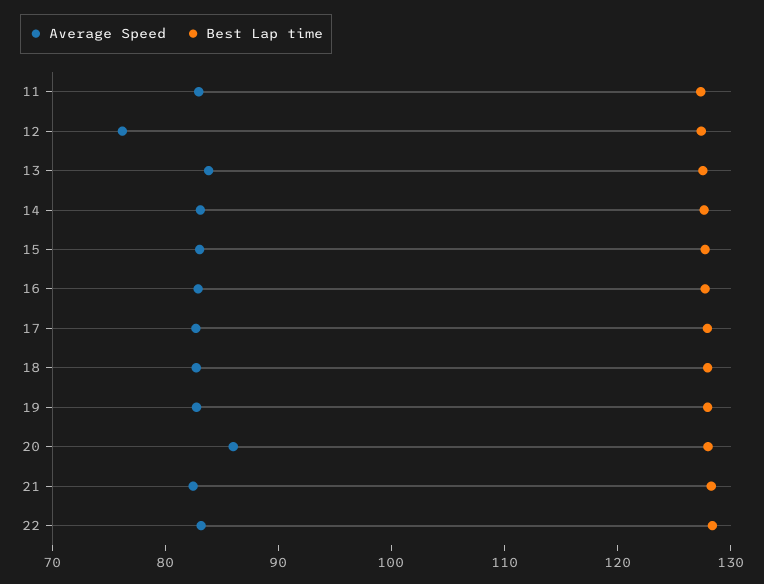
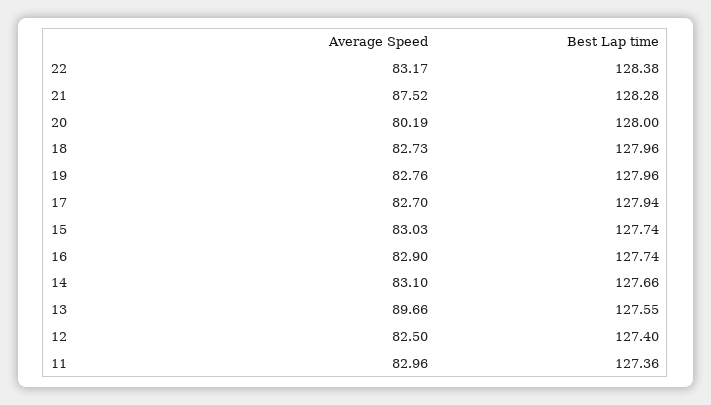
Average Speed, 12: 76 -> 82.5
Average Speed, 13: 84 -> 89.66
Average Speed, 20: 86 -> 80.19
Average Speed, 21: 82 -> 87.52

